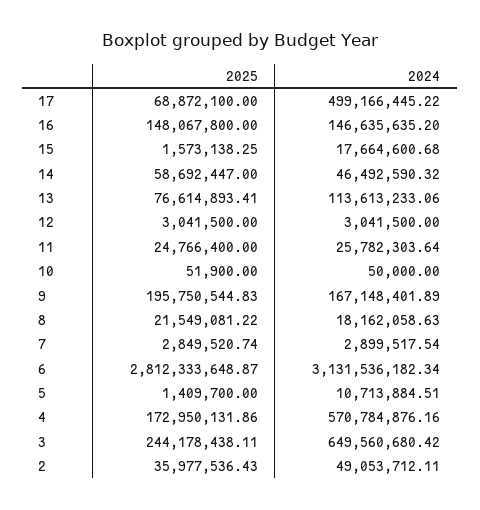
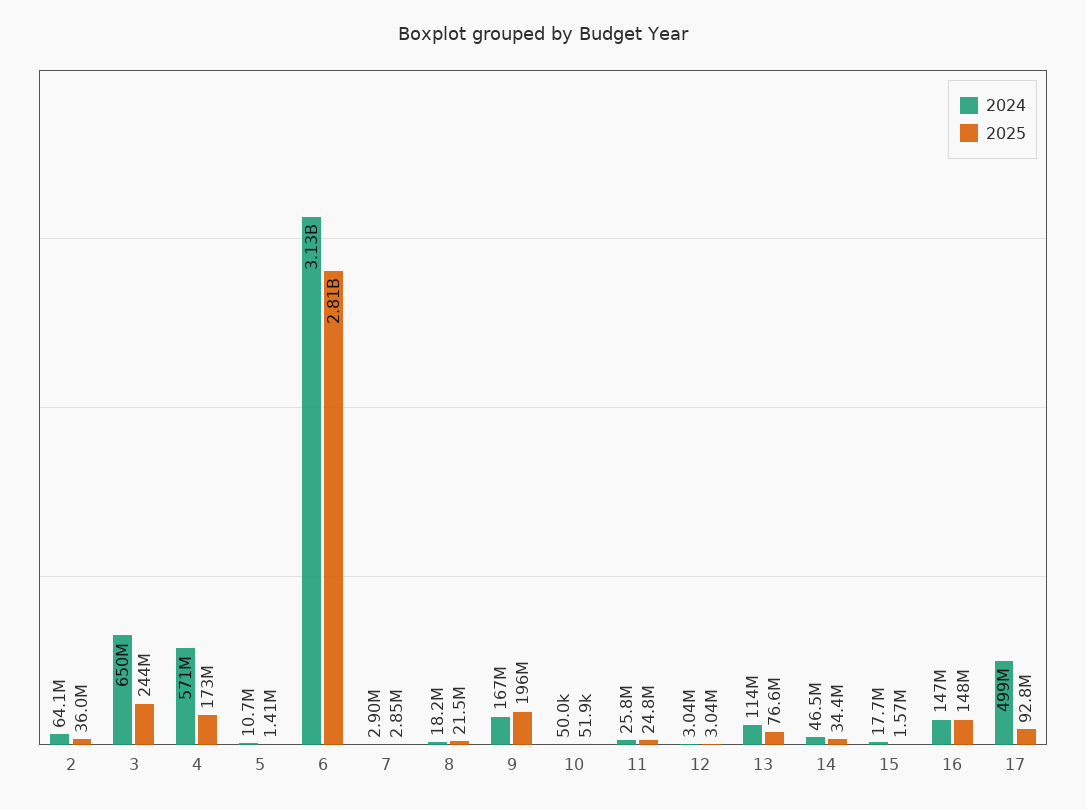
2025, 17: 68872100 -> 92800000
2025, 14: 58692447 -> 34400000
2024, 2: 49053712.11 -> 64100000

